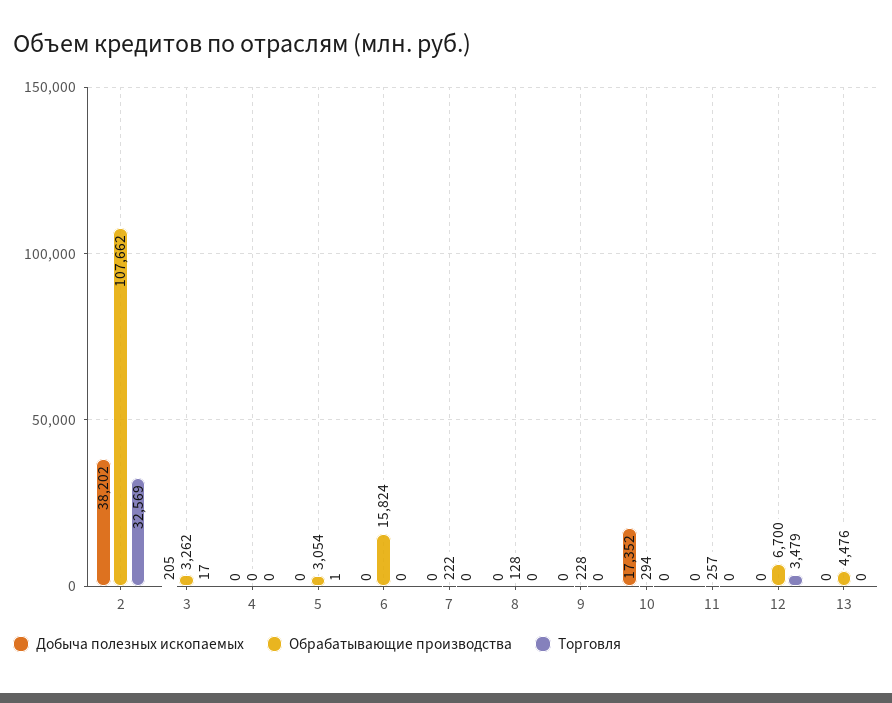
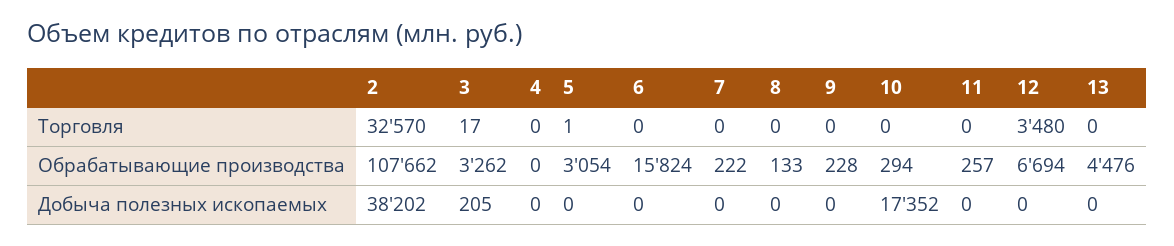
Торговля, 2: 32569 -> 32570
Обрабатывающие производства, 8: 128 -> 133
Обрабатывающие производства, 12: 6700 -> 6694
Торговля, 12: 3479 -> 3480

